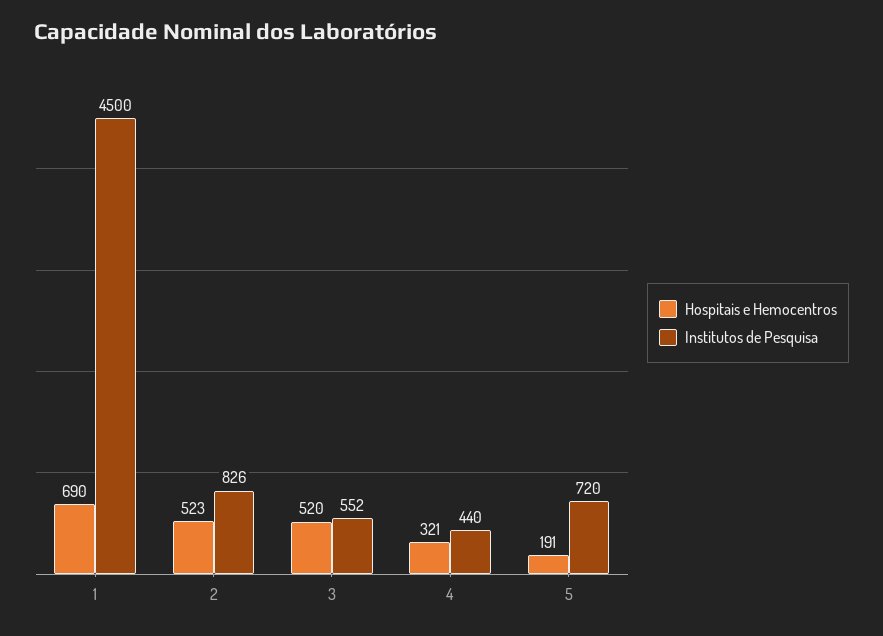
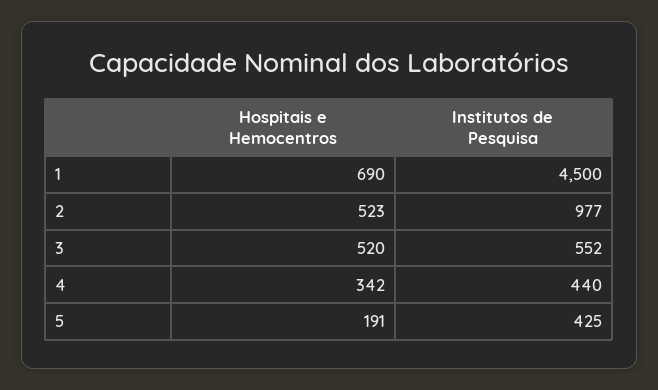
Institutos de Pesquisa, 2: 826 -> 977
Hospitais e Hemocentros, 4: 321 -> 342
Institutos de Pesquisa, 5: 720 -> 425

